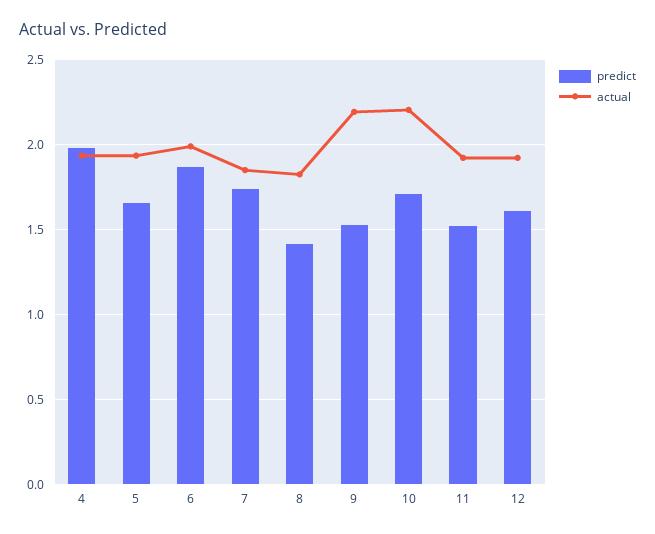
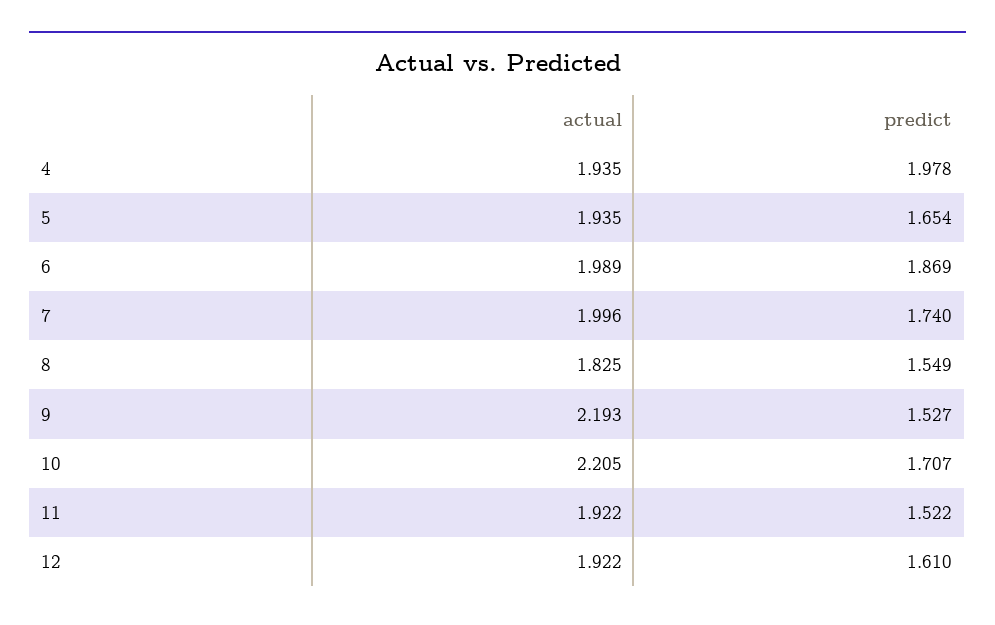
actual, 7: 1.85 -> 1.996
predict, 8: 1.4 -> 1.549

